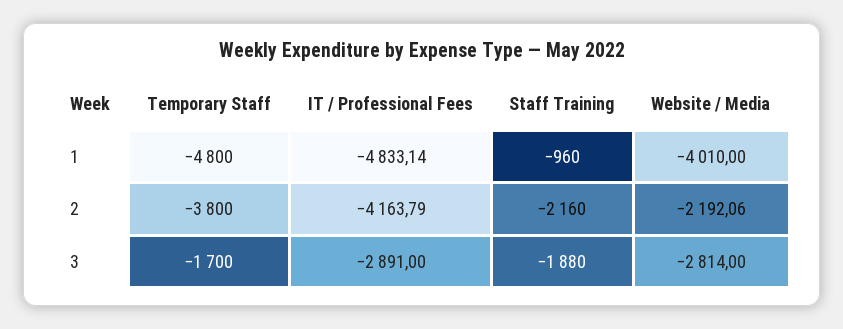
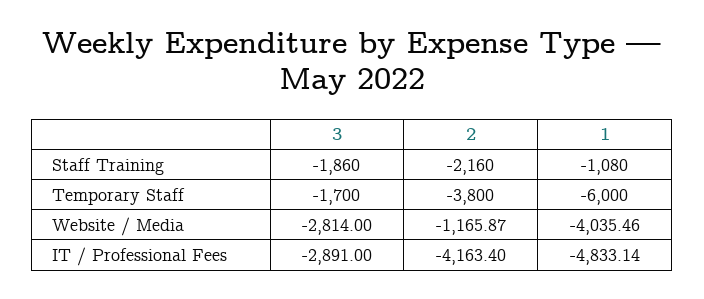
Temporary Staff, 1: -4800 -> -6000
Staff Training, 1: -960 -> -1080
Website / Media, 1: -4010 -> -4035.46
IT / Professional Fees, 2: -4163.79 -> -4163.4
Website / Media, 2: -2192.06 -> -1165.87
Staff Training, 3: -1880 -> -1860

